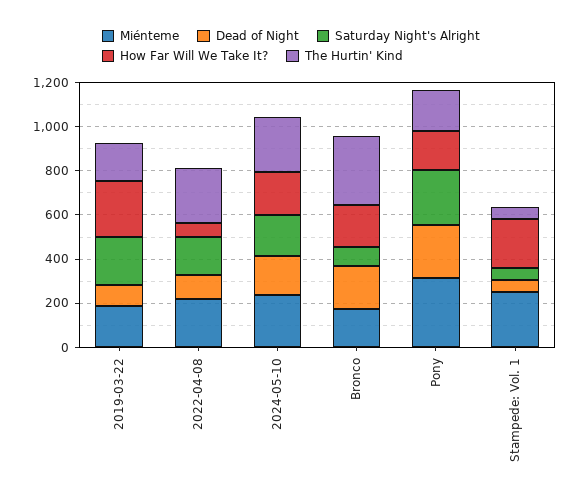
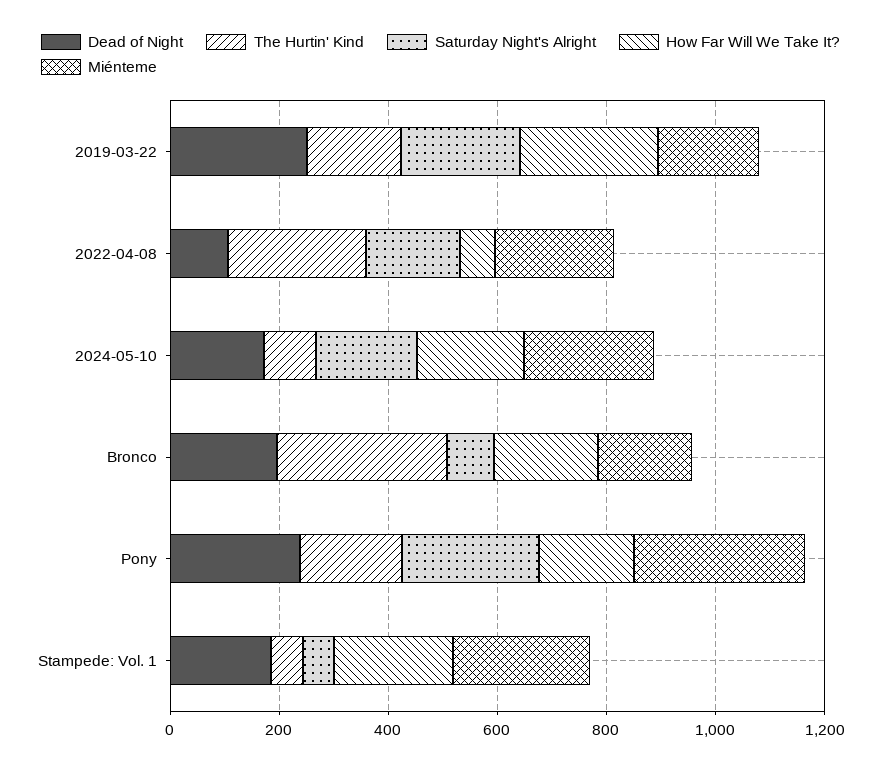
Dead of Night, 2019-03-22: 100 -> 250
The Hurtin' Kind, 2024-05-10: 250 -> 100
Dead of Night, Stampede: Vol. 1: 50 -> 200

